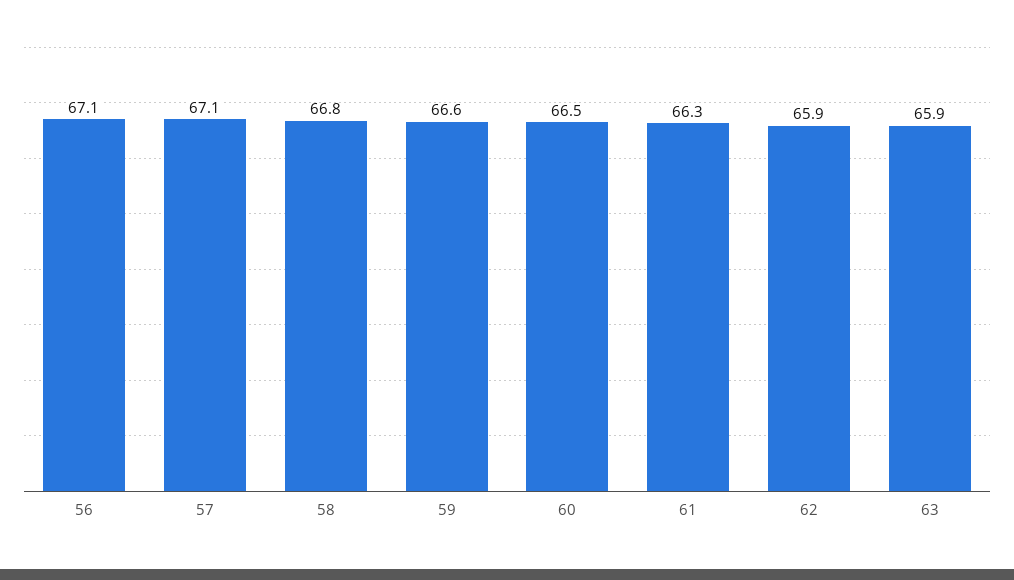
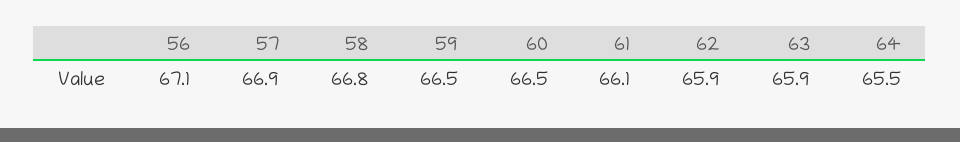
57: 67.1 -> 66.9
59: 66.6 -> 66.5
61: 66.3 -> 66.1
64: none -> 65.5

